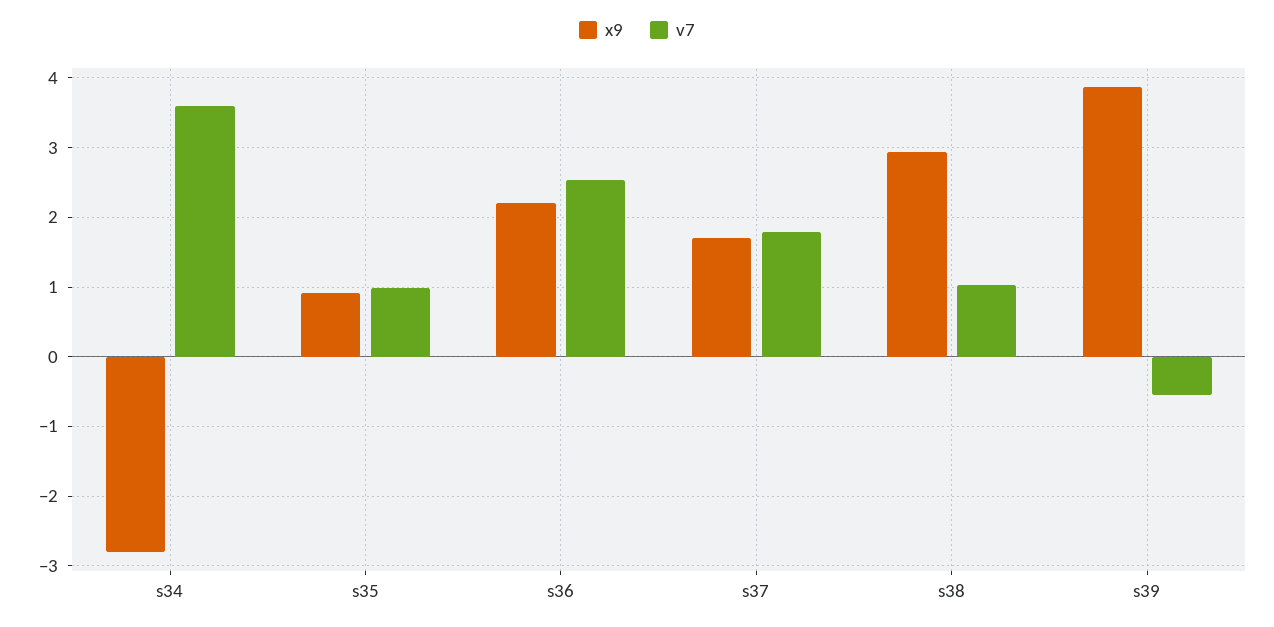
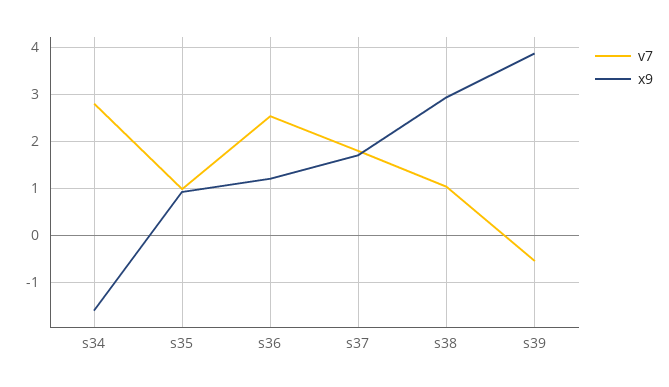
x9, s34: -2.8 -> -1.6
v7, s34: 3.6 -> 2.8
x9, s36: 2.2 -> 1.2

